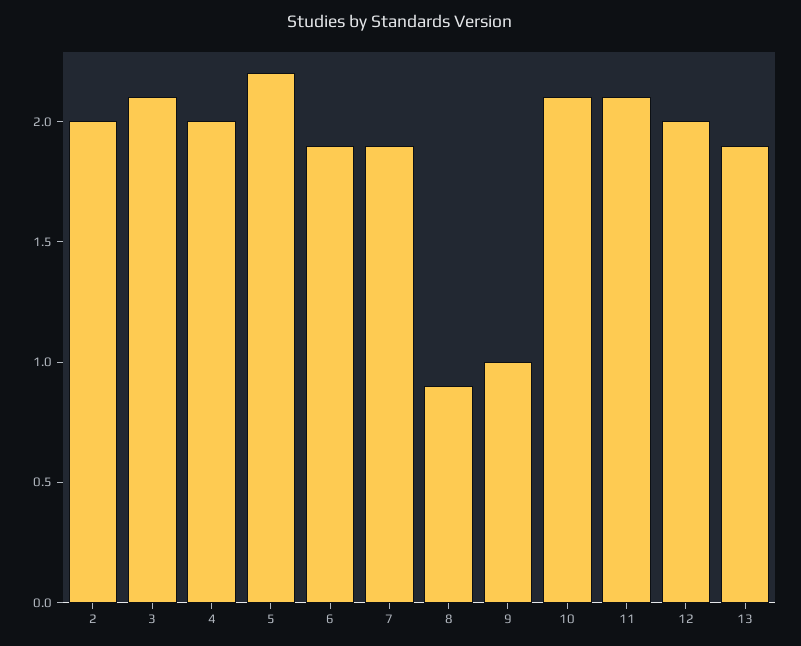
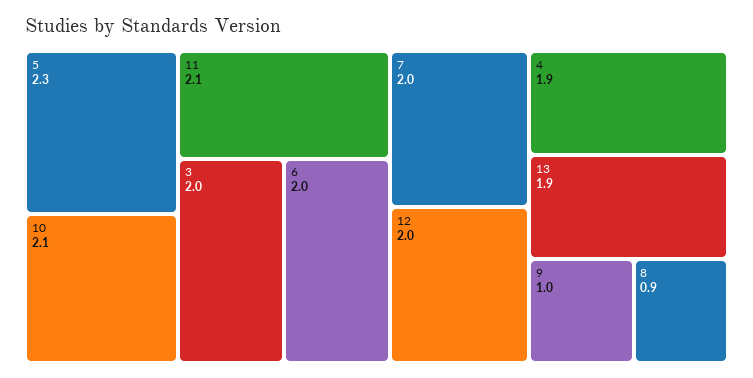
2: 2 -> none
3: 2.1 -> 2
4: 2 -> 1.9
5: 2.2 -> 2.3
6: 1.9 -> 2
7: 1.9 -> 2

